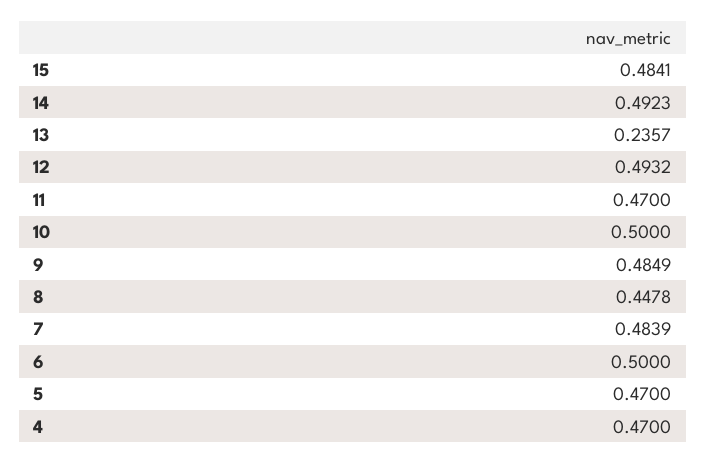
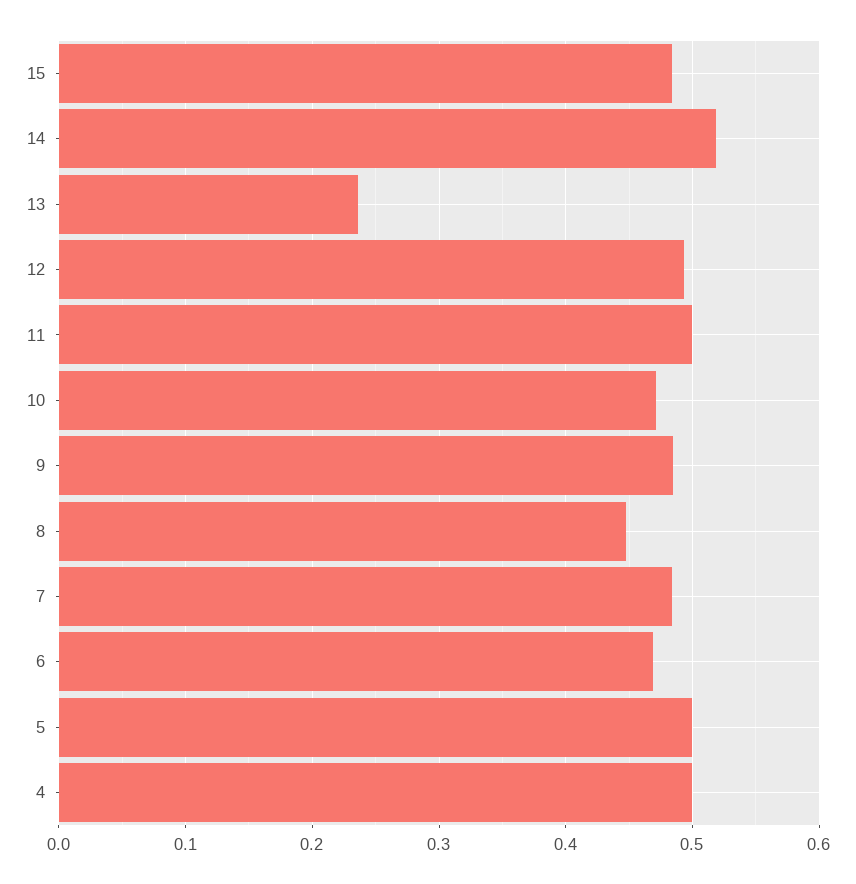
14: 0.4923 -> 0.52
11: 0.47 -> 0.5
10: 0.5 -> 0.47
6: 0.5 -> 0.47
5: 0.47 -> 0.5
4: 0.47 -> 0.5

